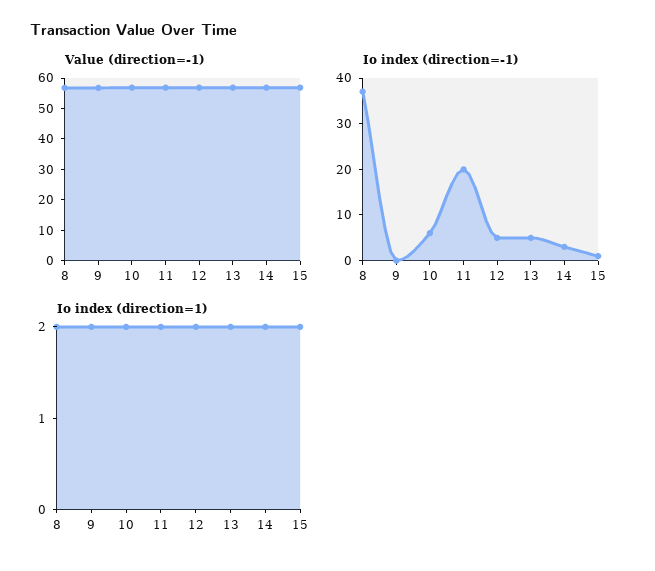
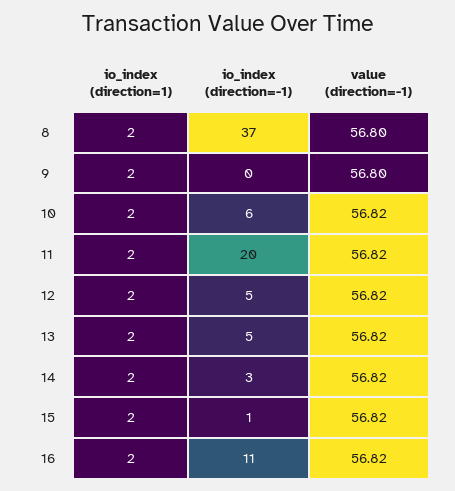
Io index (direction=1), 16: none -> 2
Io index (direction=-1), 16: none -> 11
Value (direction=-1), 16: none -> 56.82

